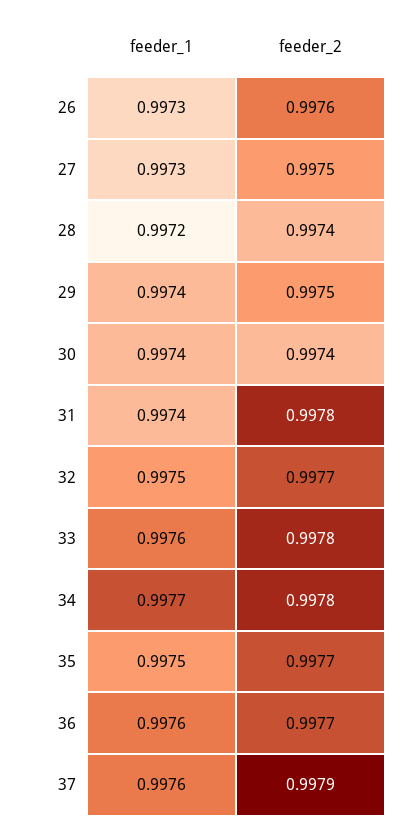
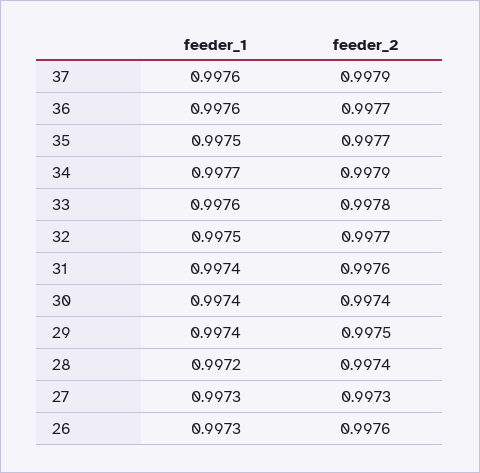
feeder_2, 27: 0.9975 -> 0.9973
feeder_2, 31: 0.9978 -> 0.9976
feeder_2, 34: 0.9978 -> 0.9979

